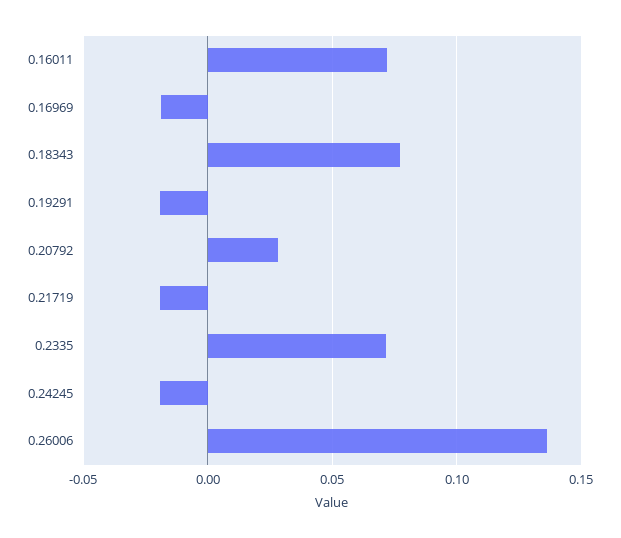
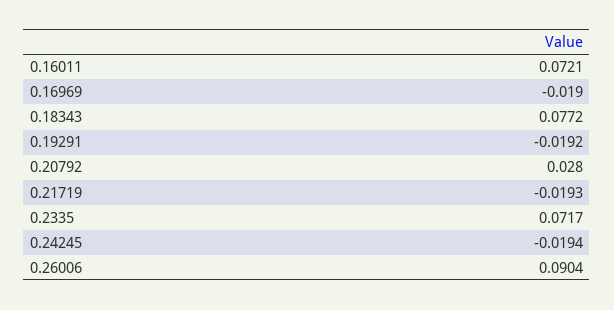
0.26006: 0.135 -> 0.0904

